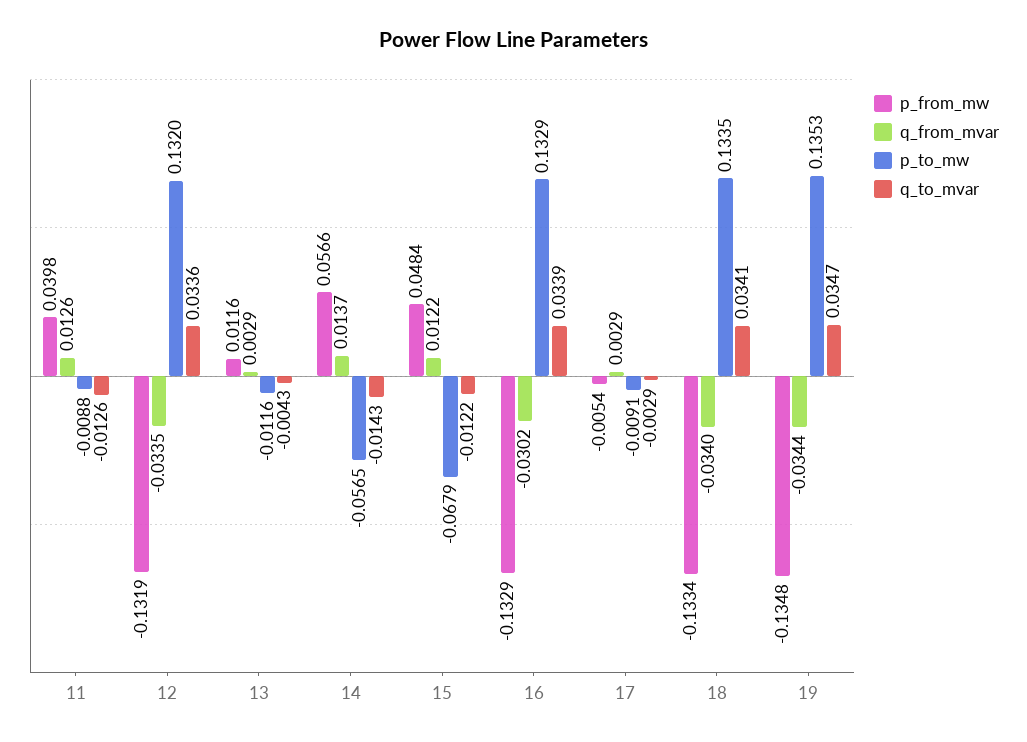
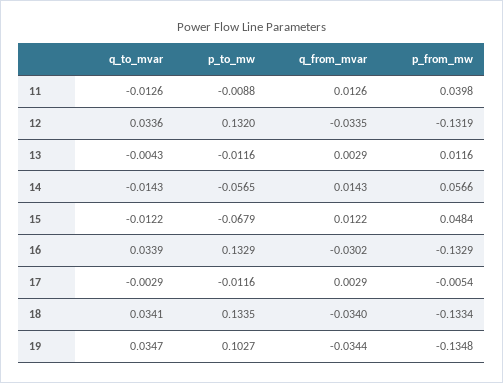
q_from_mvar, 14: 0.0137 -> 0.0143
p_to_mw, 17: -0.0091 -> -0.0116
p_to_mw, 19: 0.1353 -> 0.1027

